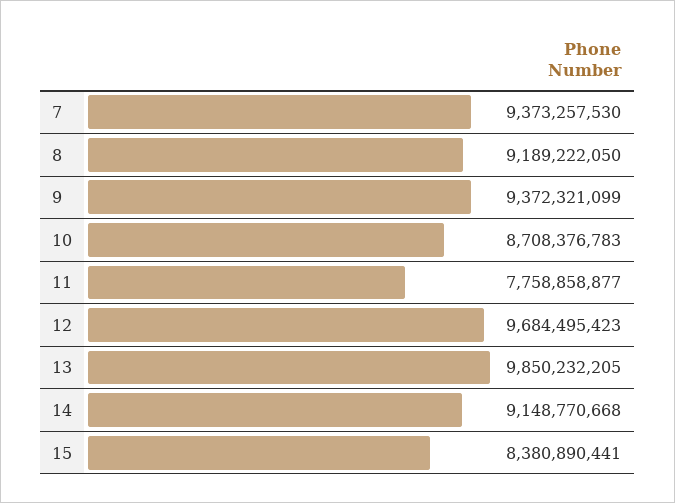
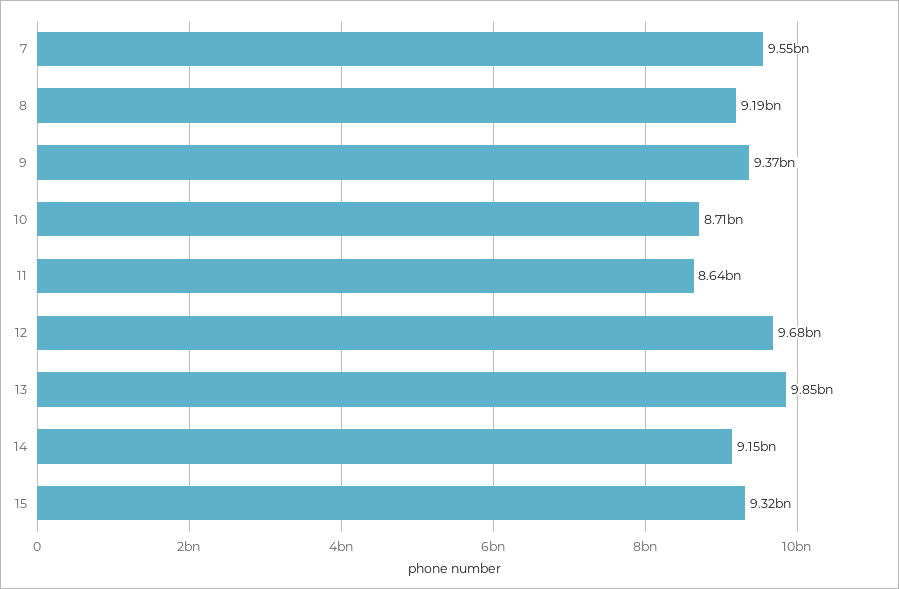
7: 9373257530 -> 9550000000
11: 7758858877 -> 8640000000
15: 8380890441 -> 9320000000

